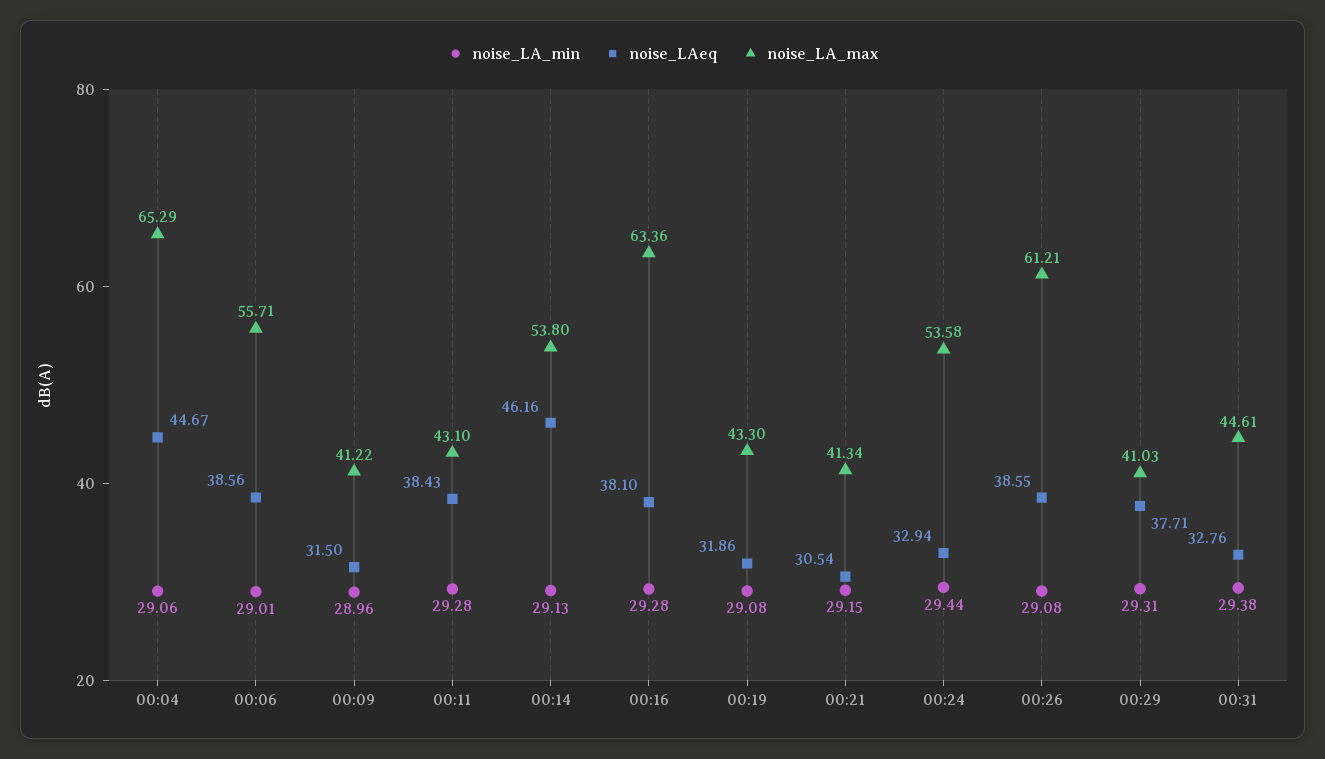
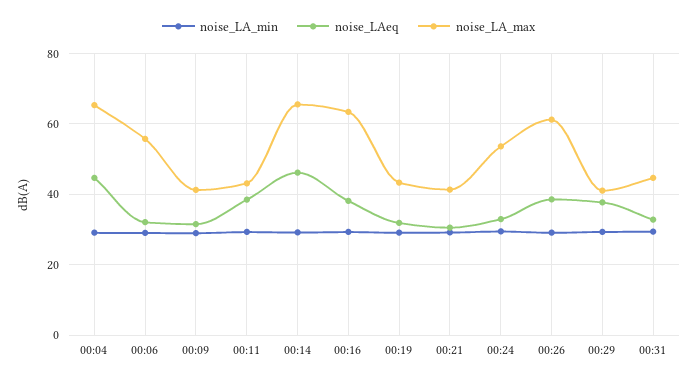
noise_LAeq, 00:06: 38.56 -> 32
noise_LA_max, 00:14: 53.8 -> 66

